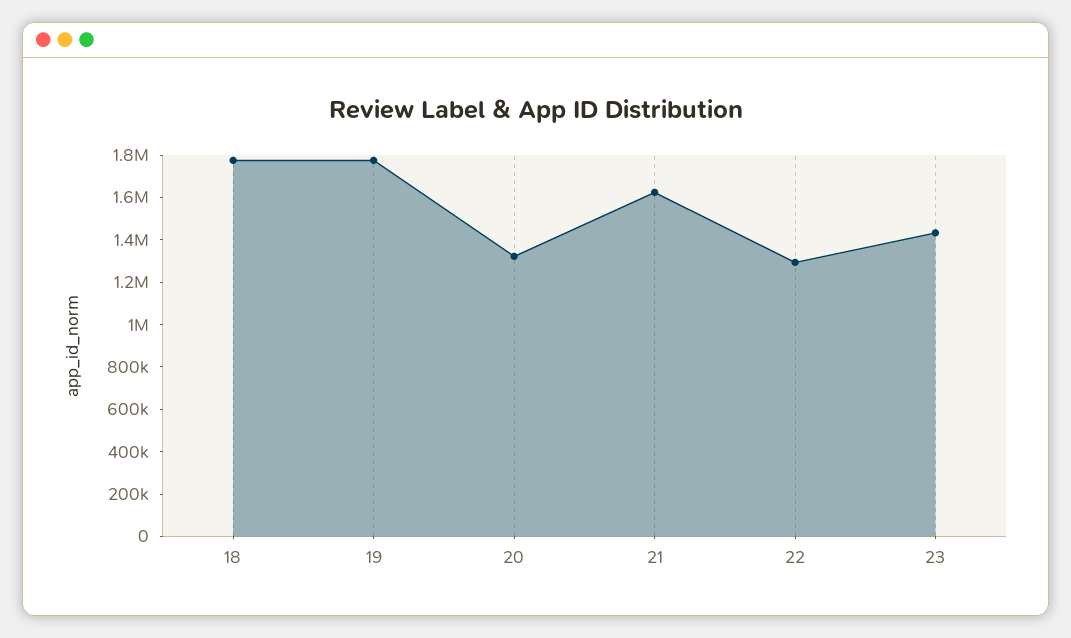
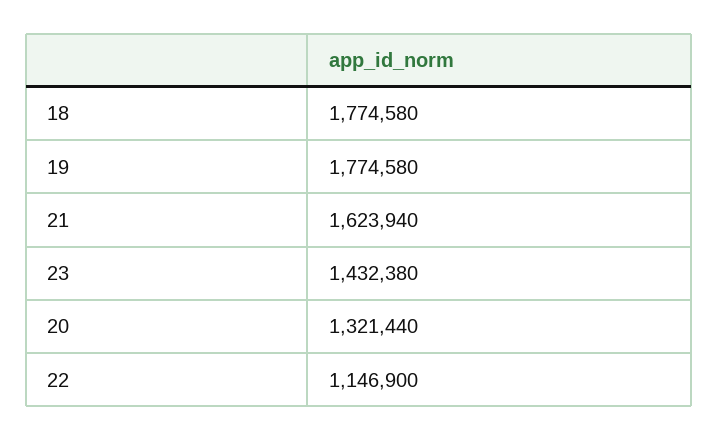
22: 1300000 -> 1146900

